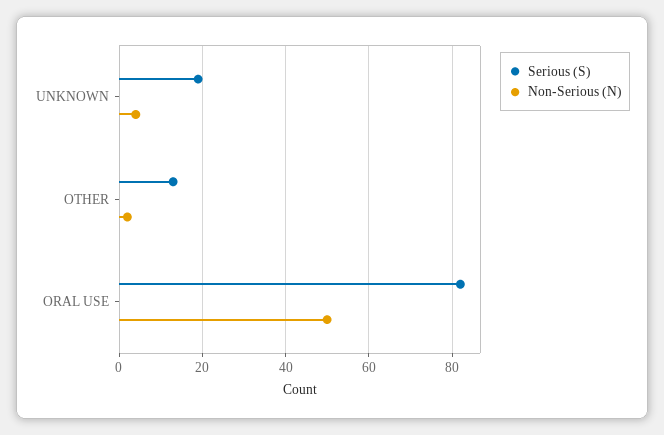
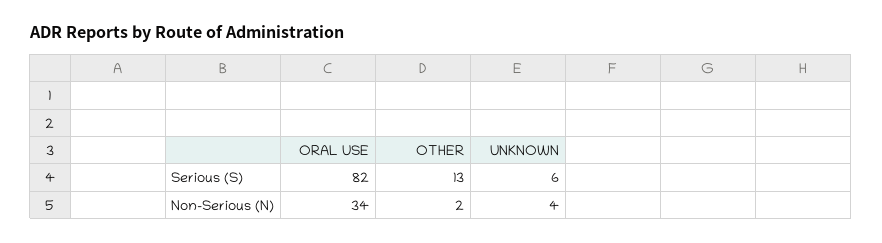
Serious (S), UNKNOWN: 20 -> 6
Non-Serious (N), ORAL USE: 50 -> 34

